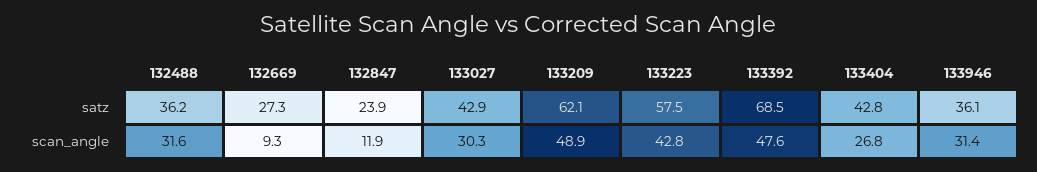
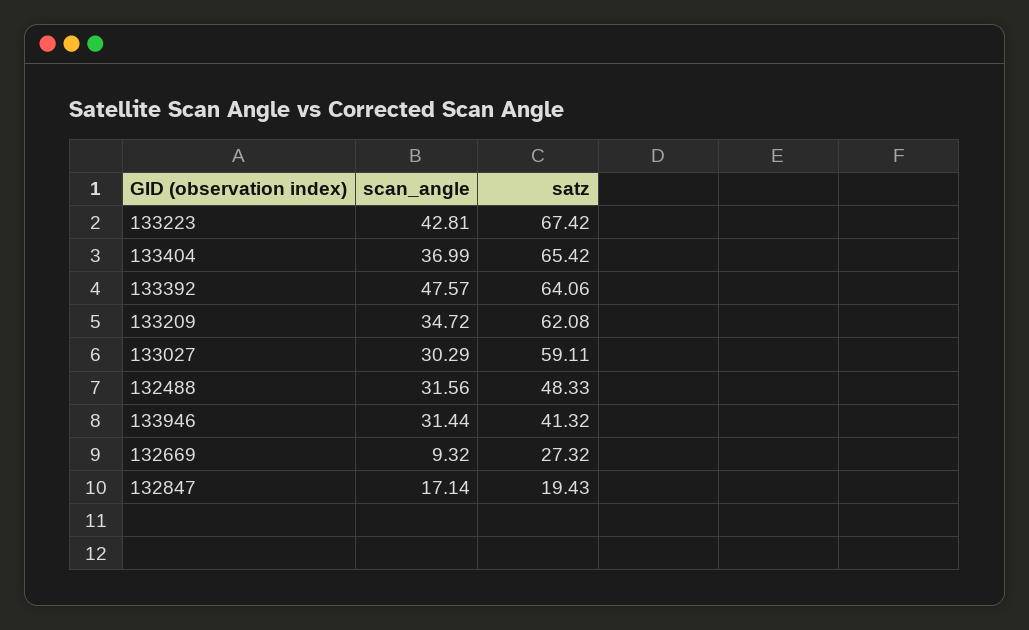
132488, satz: 36.2 -> 48.33
132847, satz: 23.9 -> 19.43
133027, satz: 42.9 -> 59.11
133223, satz: 57.5 -> 67.42
133392, satz: 68.5 -> 64.06
133404, satz: 42.8 -> 65.42
133946, satz: 36.1 -> 41.32
132847, scan_angle: 11.9 -> 17.14
133209, scan_angle: 48.9 -> 34.72
133404, scan_angle: 26.8 -> 36.99

